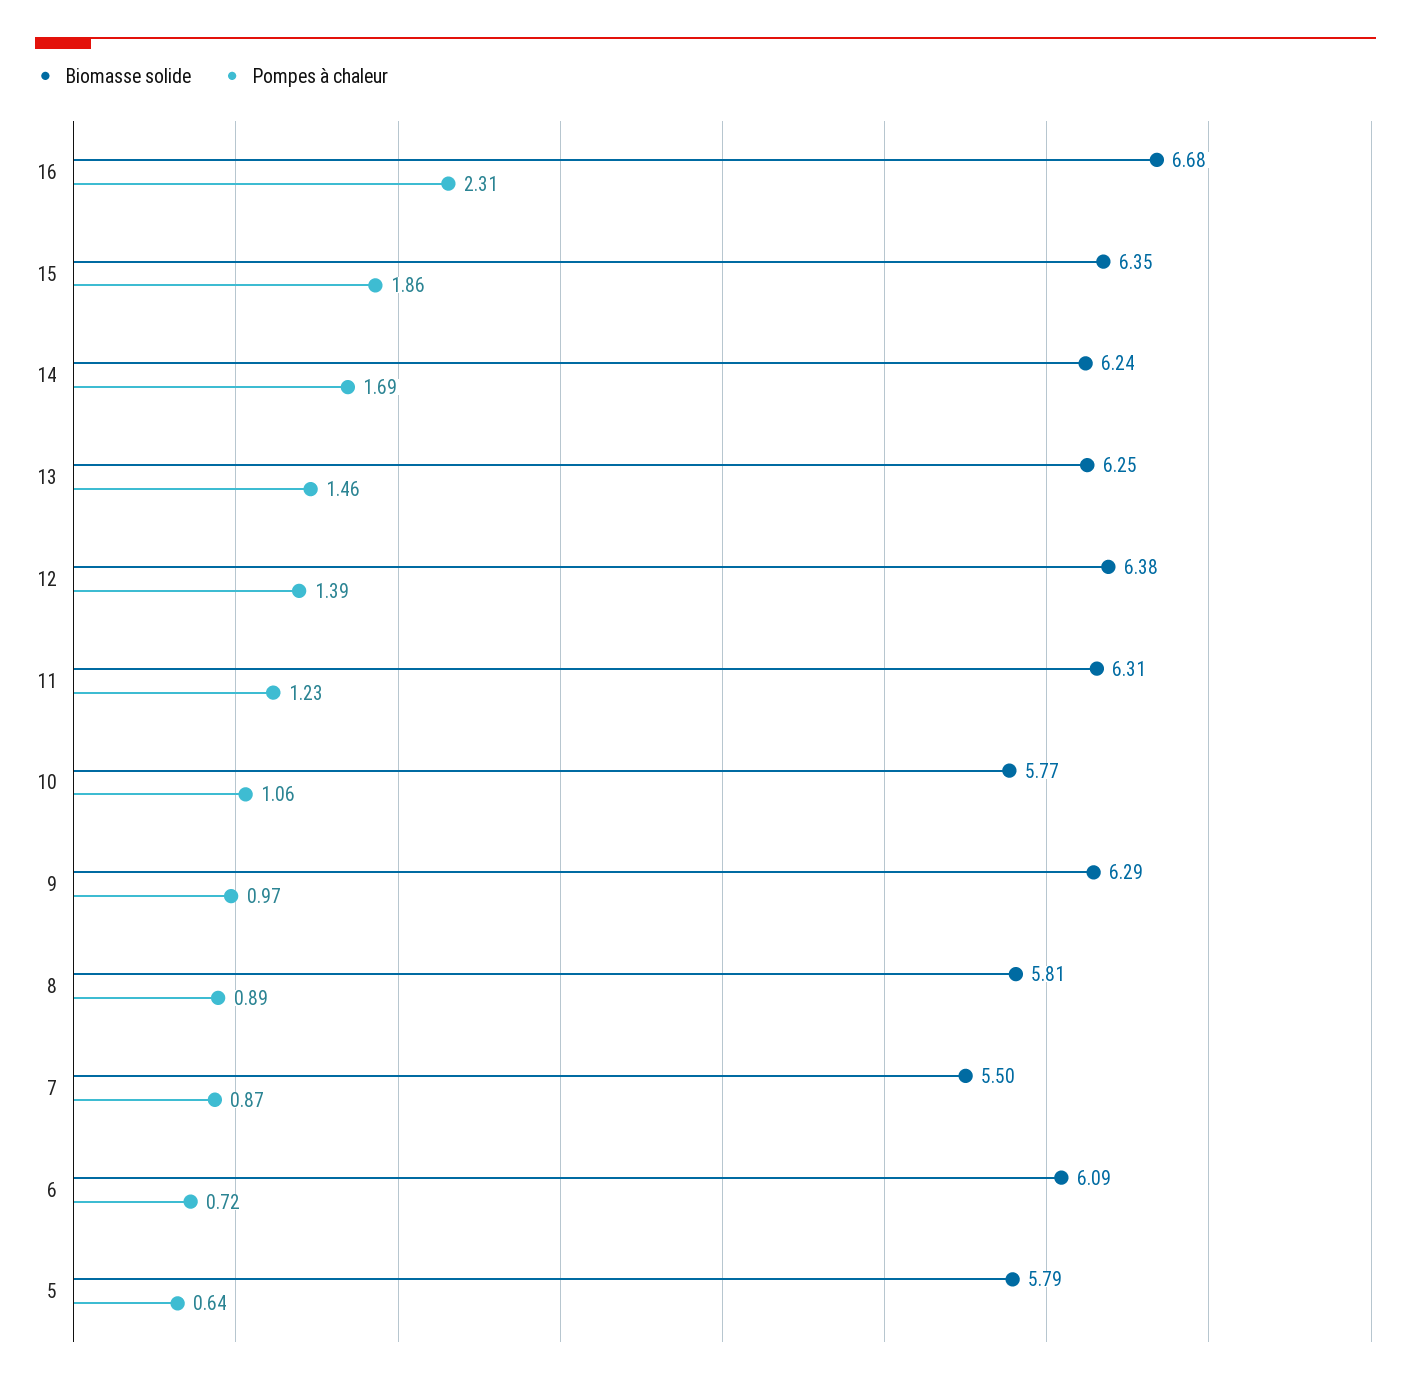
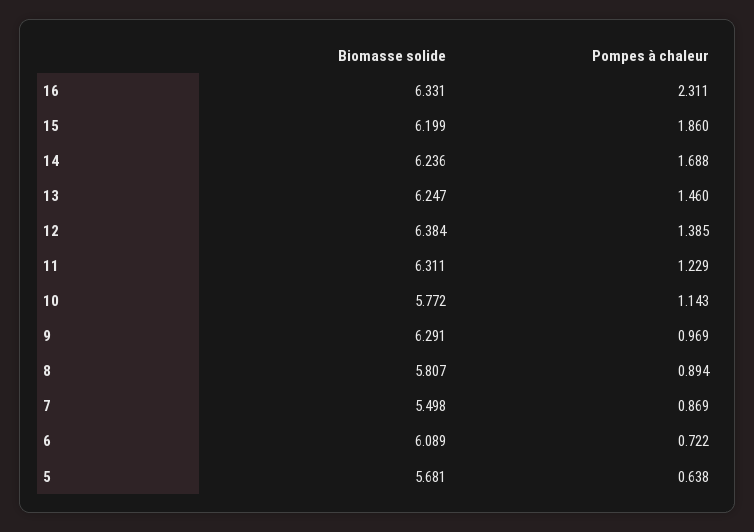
Biomasse solide, 16: 6.68 -> 6.331
Biomasse solide, 15: 6.35 -> 6.199
Pompes à chaleur, 10: 1.06 -> 1.143
Biomasse solide, 5: 5.79 -> 5.681

